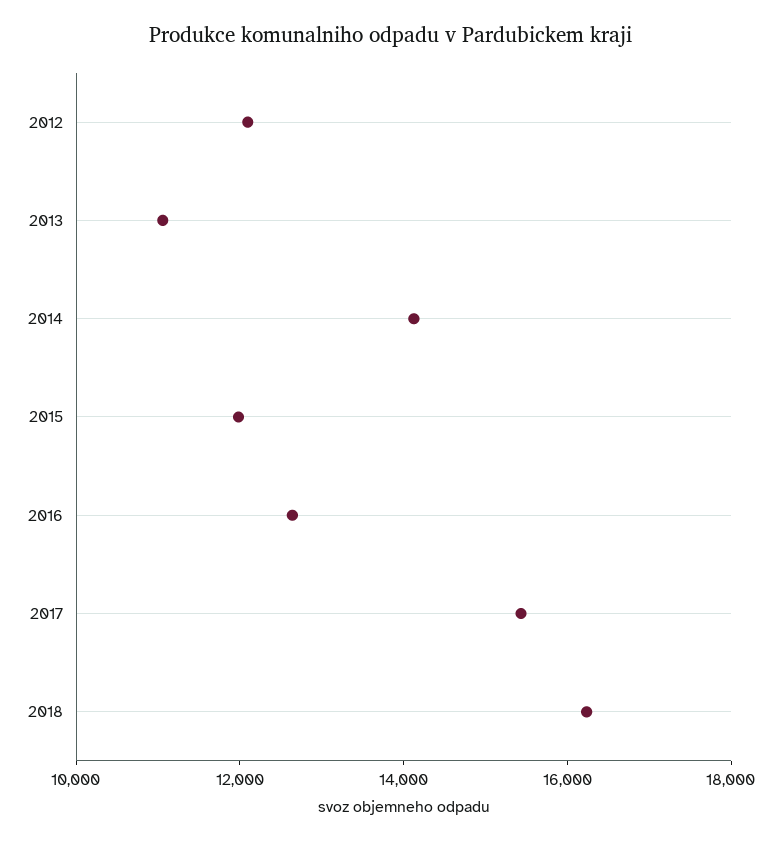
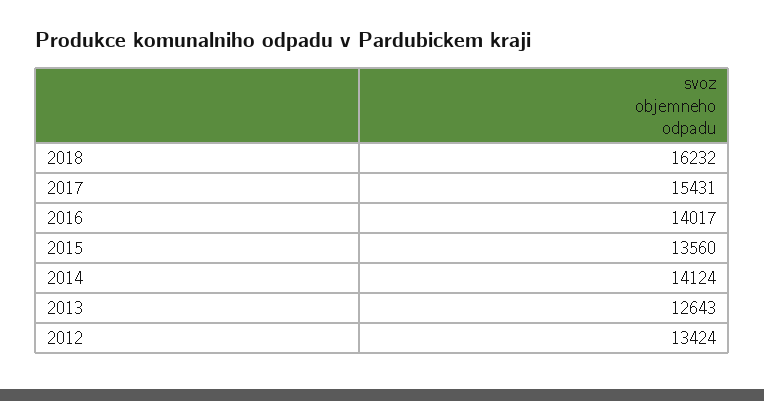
2012: 12000 -> 13424
2013: 11000 -> 12643
2015: 12000 -> 13560
2016: 12500 -> 14017

